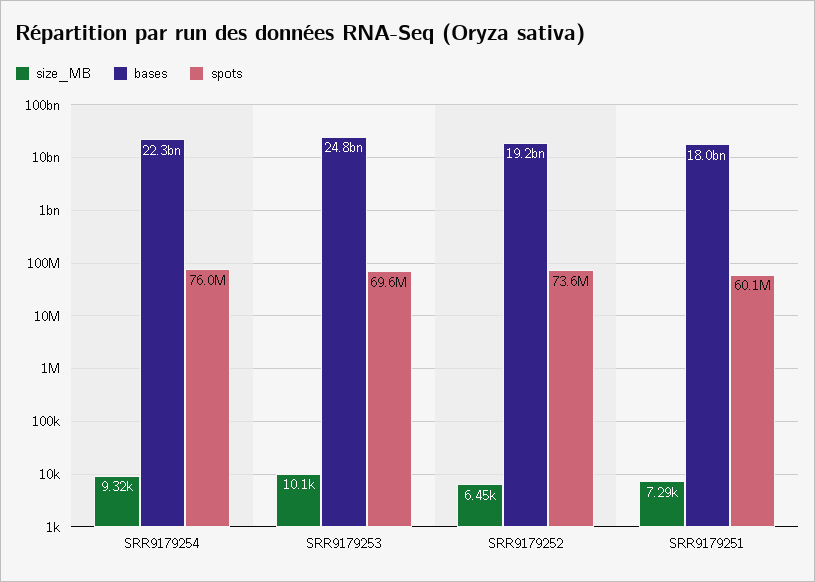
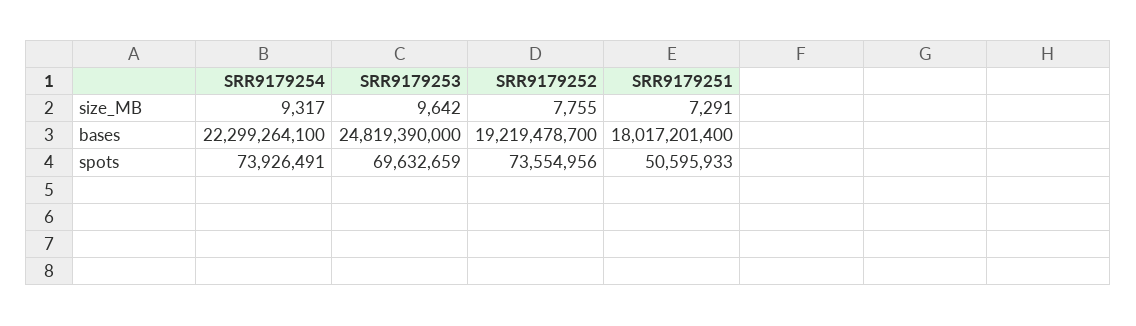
spots, SRR9179254: 76000000 -> 73926491
size_MB, SRR9179253: 10100 -> 9642
size_MB, SRR9179252: 6450 -> 7755
spots, SRR9179251: 60100000 -> 50595933

